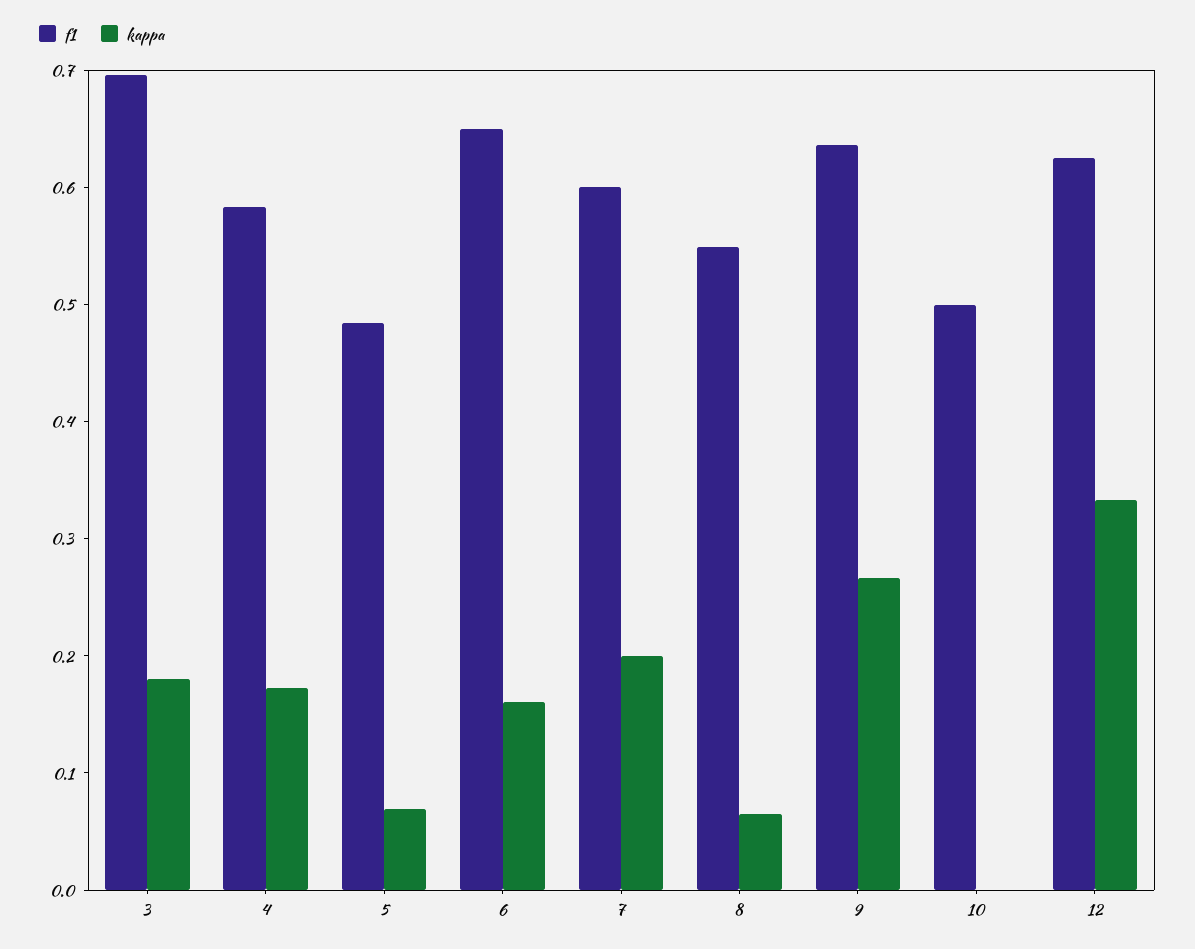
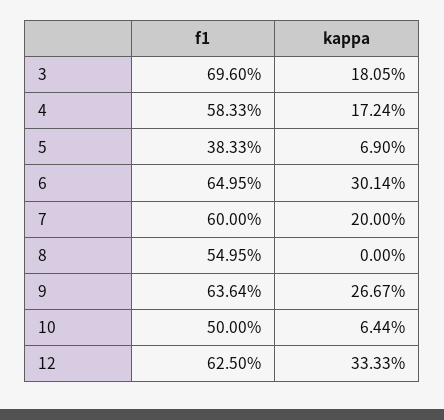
f1, 5: 0.48 -> 0.3833
kappa, 6: 0.16 -> 0.3014
kappa, 8: 0.06 -> 0
kappa, 10: 0 -> 0.0644

